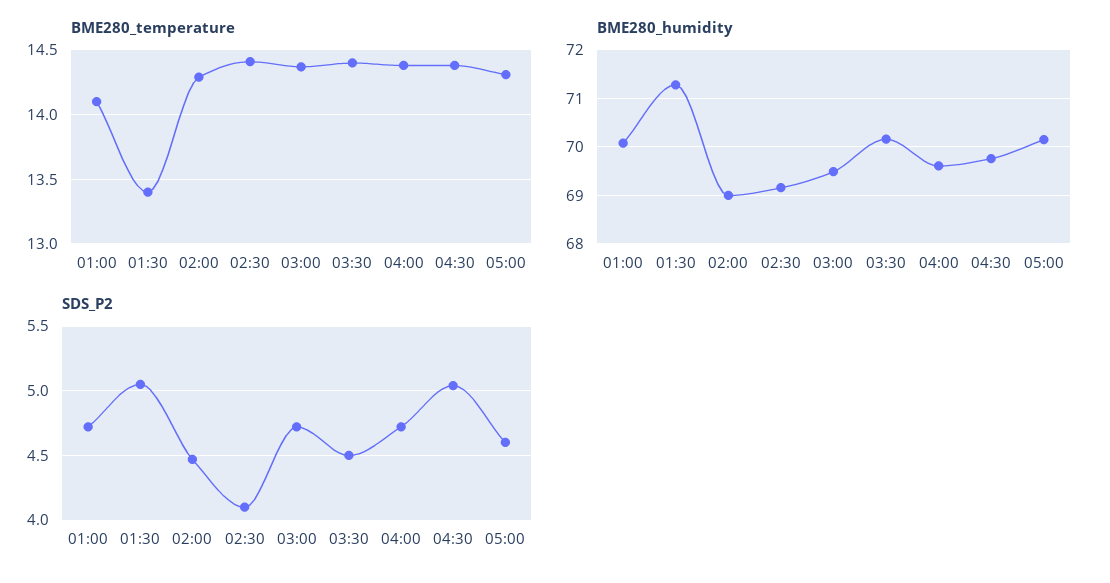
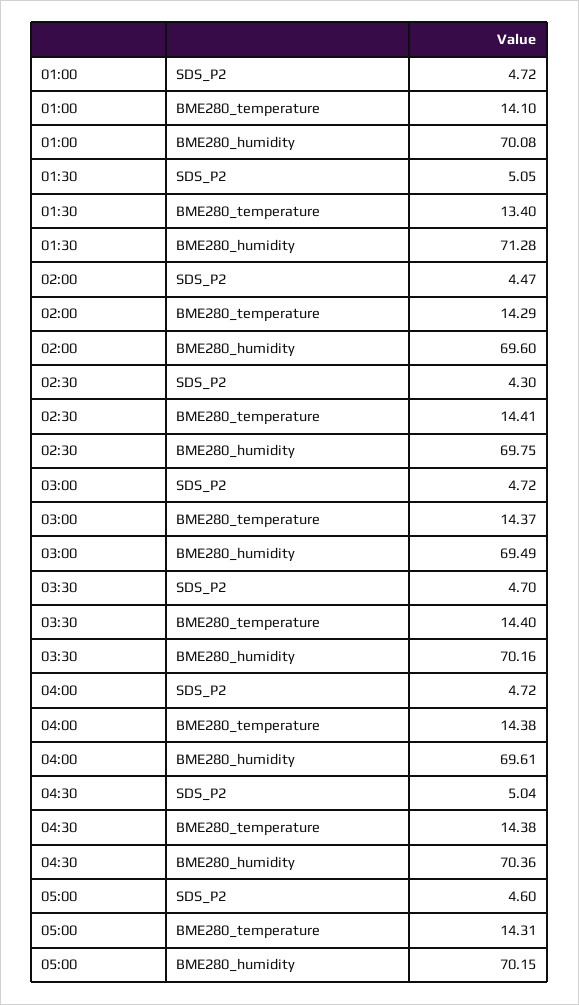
BME280_humidity, 02:00: 69 -> 69.6
BME280_humidity, 02:30: 69.2 -> 69.75
BME280_humidity, 04:30: 69.8 -> 70.36
SDS_P2, 02:30: 4.1 -> 4.3
SDS_P2, 03:30: 4.5 -> 4.7

